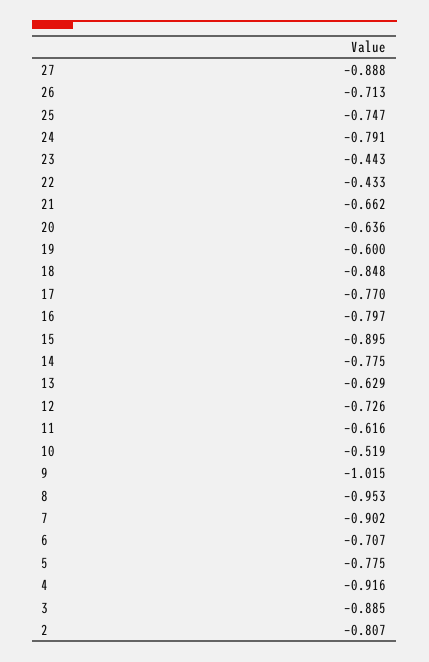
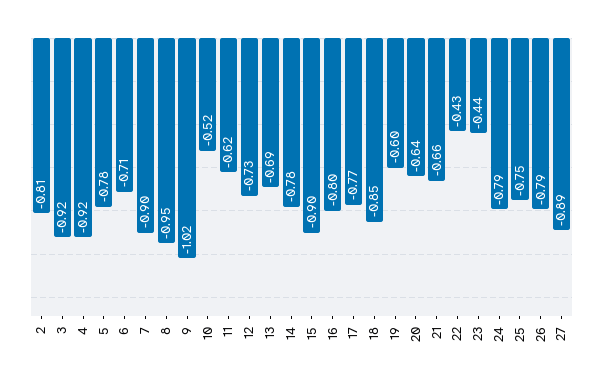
26: -0.713 -> -0.79
13: -0.629 -> -0.69
3: -0.885 -> -0.92

